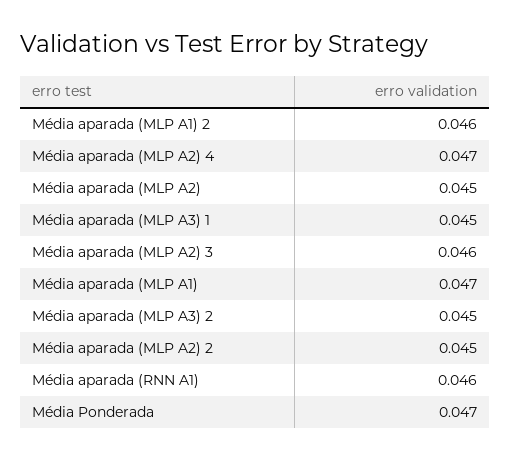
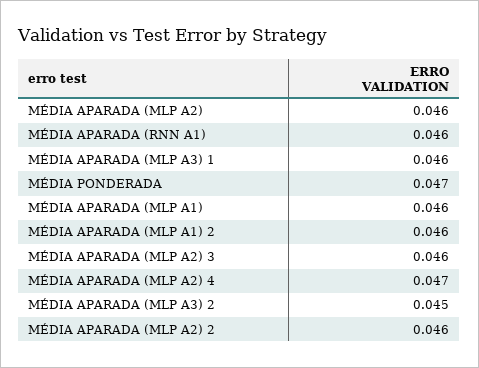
Média aparada (MLP A2): 0.045 -> 0.046
Média aparada (MLP A3) 1: 0.045 -> 0.046
Média aparada (MLP A1): 0.047 -> 0.046
Média aparada (MLP A2) 2: 0.045 -> 0.046

